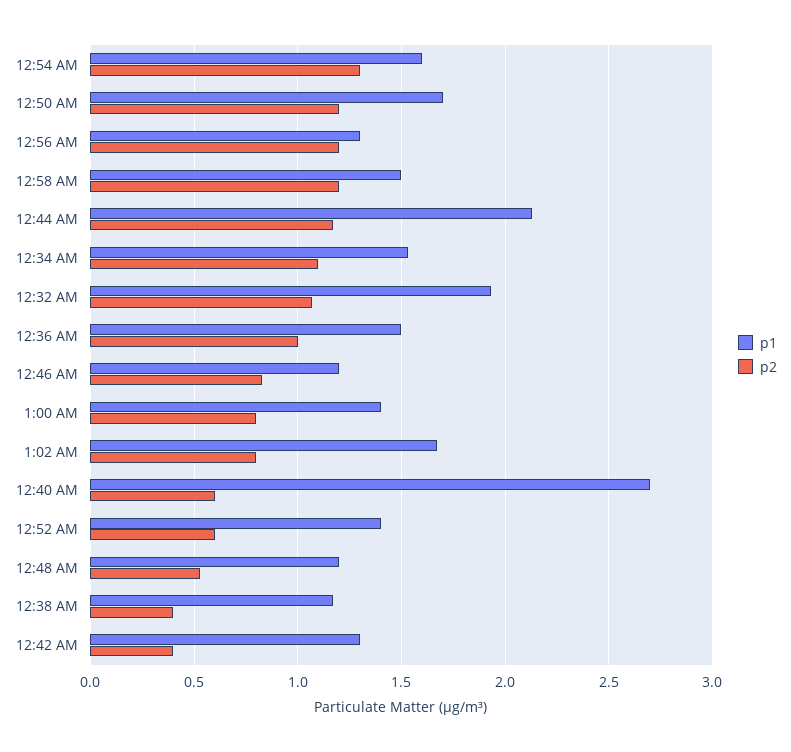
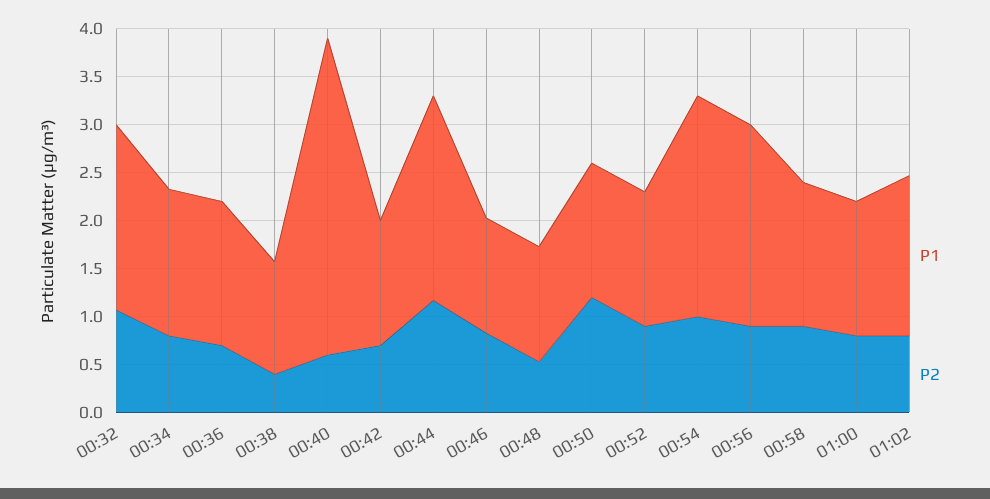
p1, 12:54 AM: 1.6 -> 2.3
p2, 12:54 AM: 1.3 -> 1
p1, 12:50 AM: 1.7 -> 1.4
p1, 12:56 AM: 1.3 -> 2.1
p2, 12:56 AM: 1.2 -> 0.9
p2, 12:58 AM: 1.2 -> 0.9
p2, 12:34 AM: 1.1 -> 0.8
p2, 12:36 AM: 1 -> 0.7
p1, 12:40 AM: 2.7 -> 3.3
p2, 12:52 AM: 0.6 -> 0.9
p2, 12:42 AM: 0.4 -> 0.7

